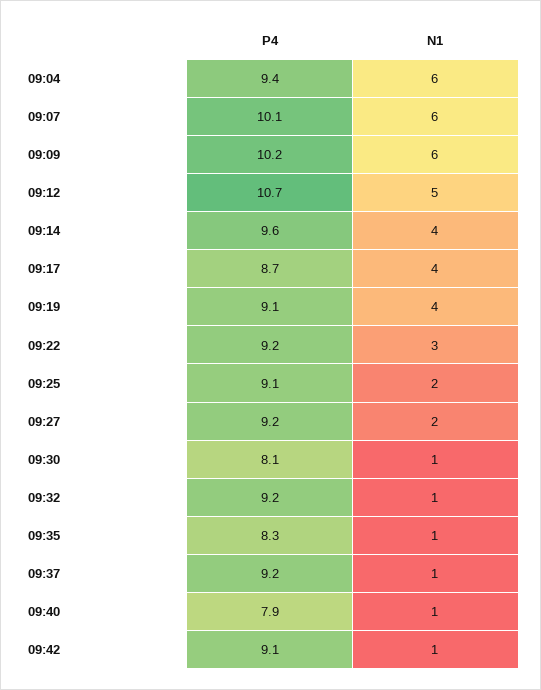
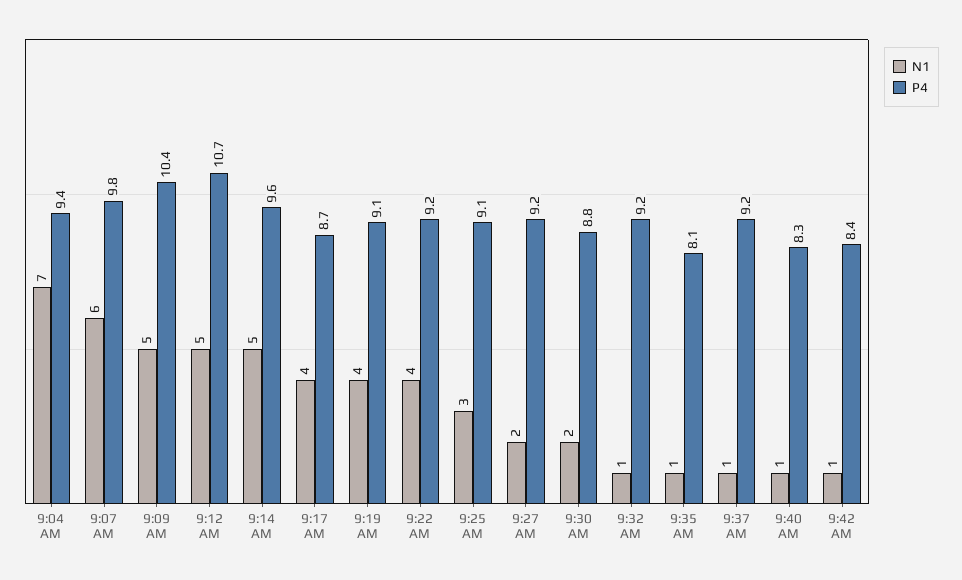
N1, 09:04: 6 -> 7
P4, 09:07: 10.1 -> 9.8
P4, 09:09: 10.2 -> 10.4
N1, 09:09: 6 -> 5
N1, 09:14: 4 -> 5
N1, 09:22: 3 -> 4
N1, 09:25: 2 -> 3
P4, 09:30: 8.1 -> 8.8
N1, 09:30: 1 -> 2
P4, 09:35: 8.3 -> 8.1
P4, 09:40: 7.9 -> 8.3
P4, 09:42: 9.1 -> 8.4

